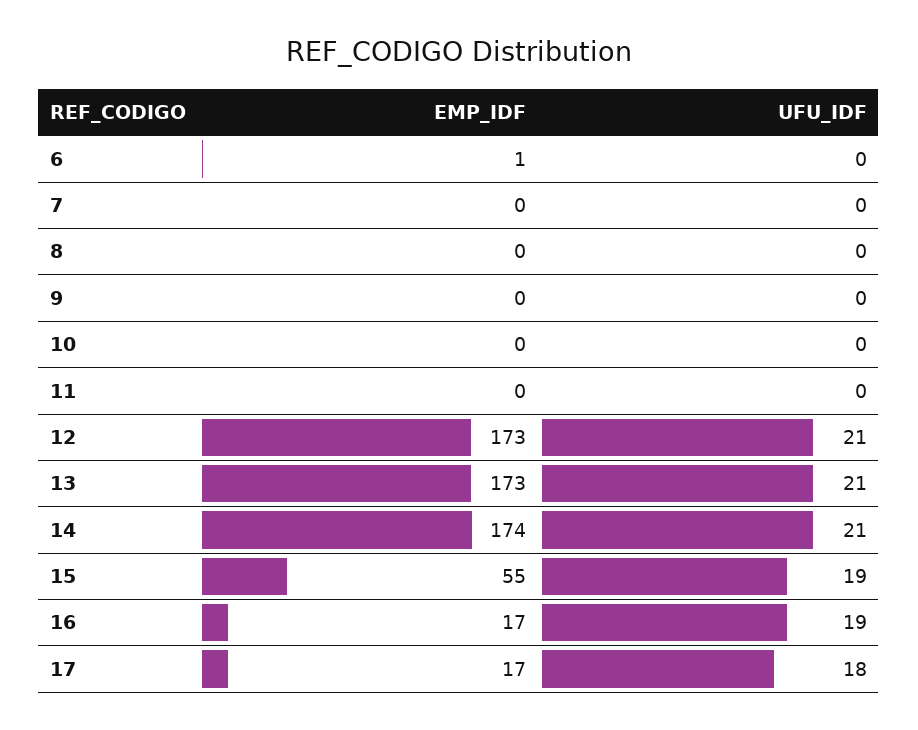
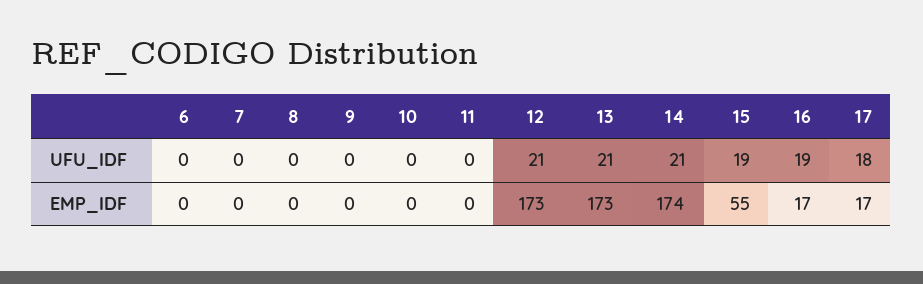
EMP_IDF, 6: 1 -> 0

